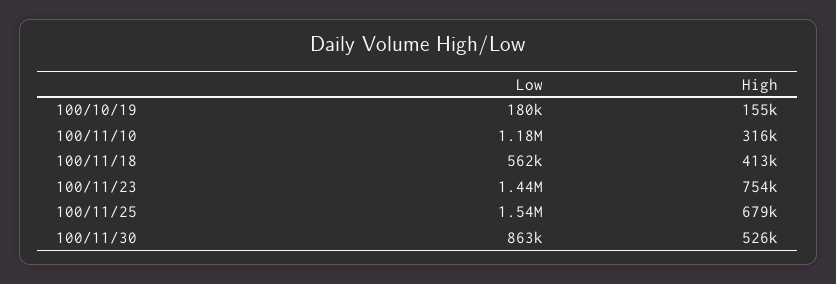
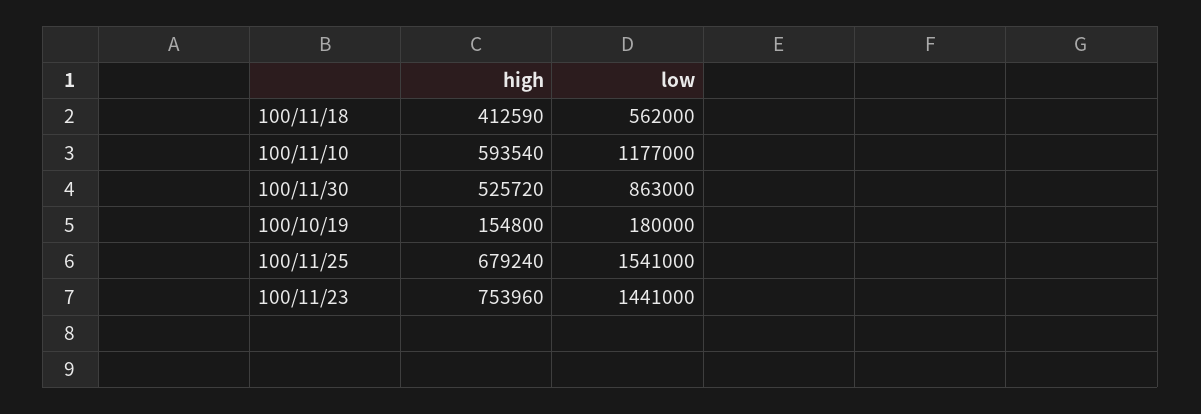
High, 100/11/10: 316000 -> 593540

